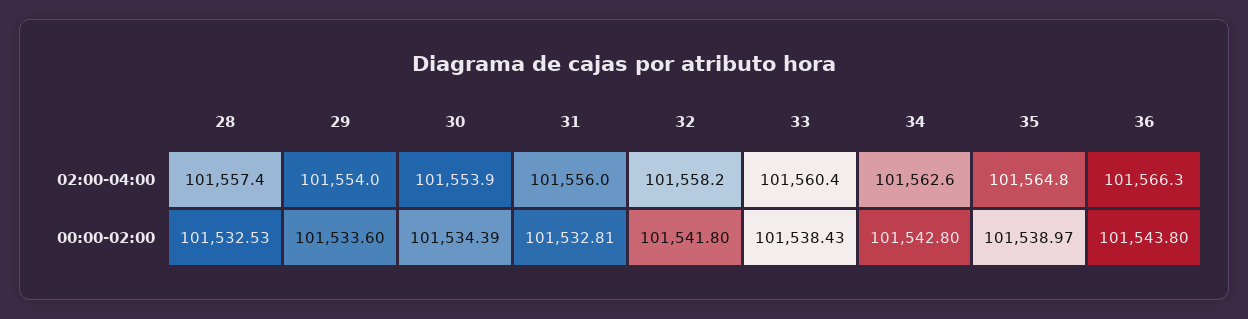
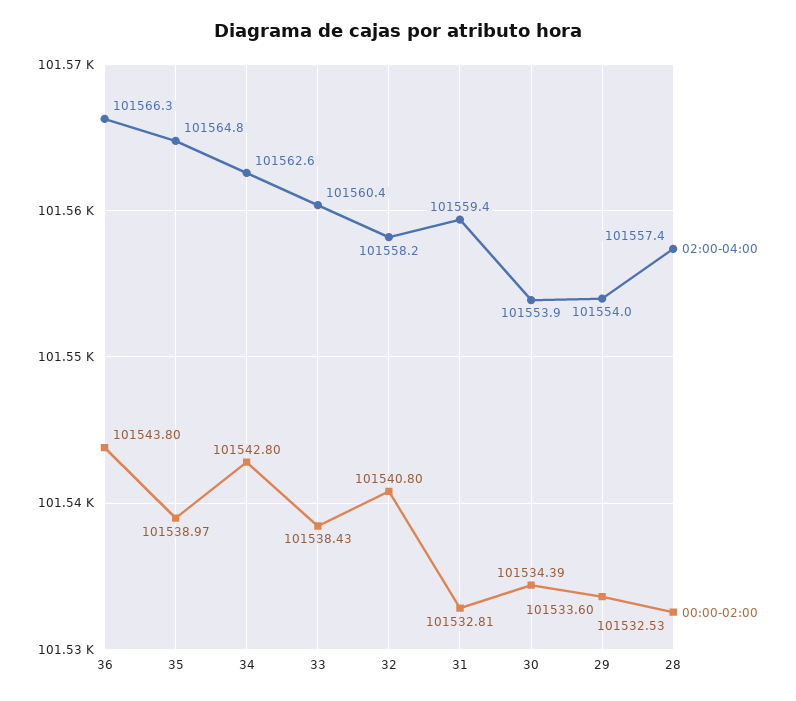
02:00-04:00, 31: 101556 -> 101559.4
00:00-02:00, 32: 101541.8 -> 101540.8

